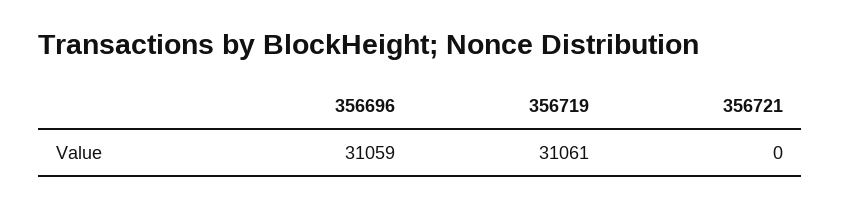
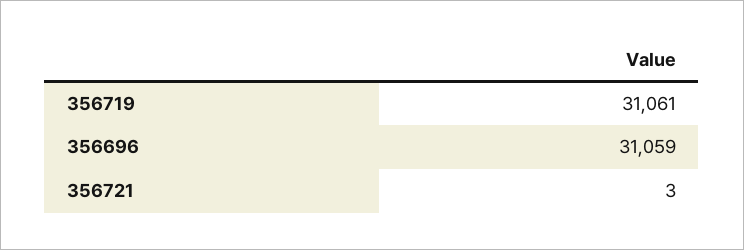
356721: 0 -> 3

